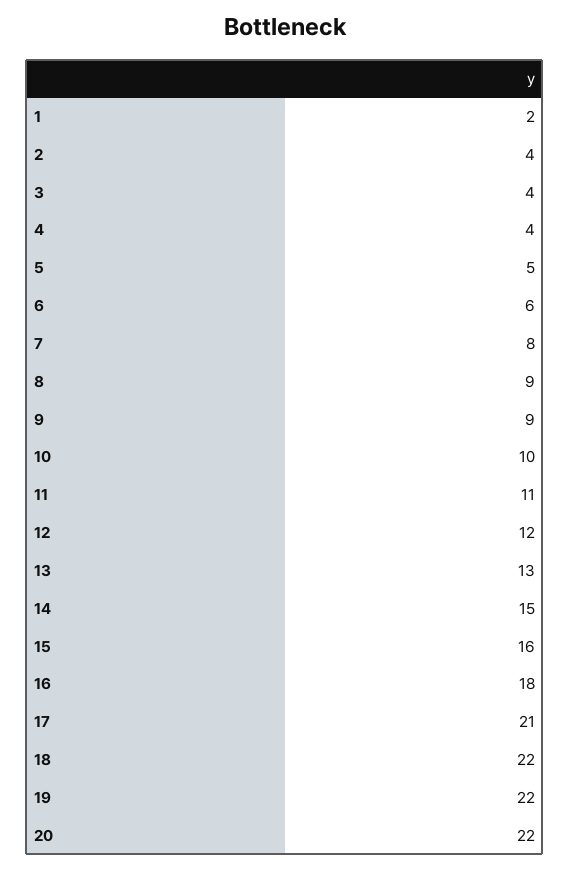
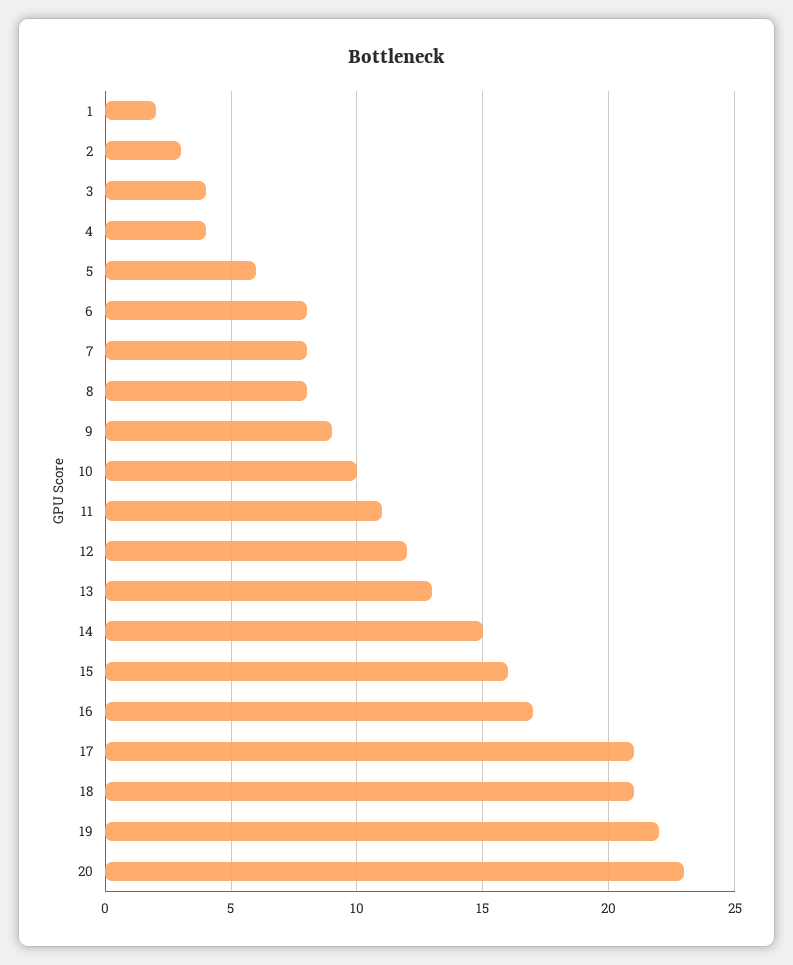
2: 4 -> 3
5: 5 -> 6
6: 6 -> 8
8: 9 -> 8
16: 18 -> 17
18: 22 -> 21
20: 22 -> 23

